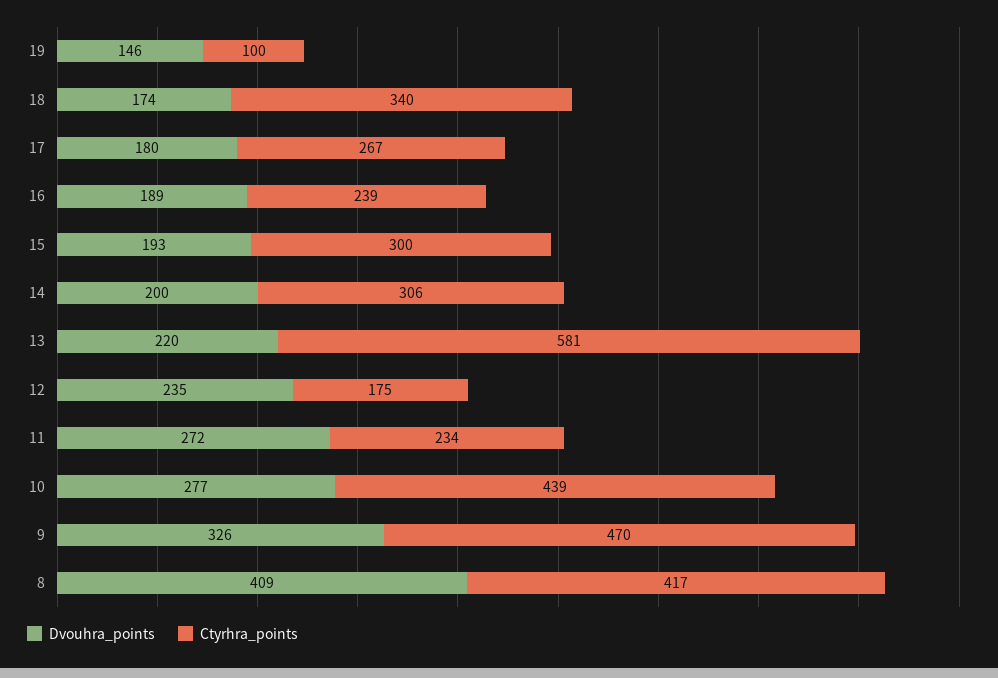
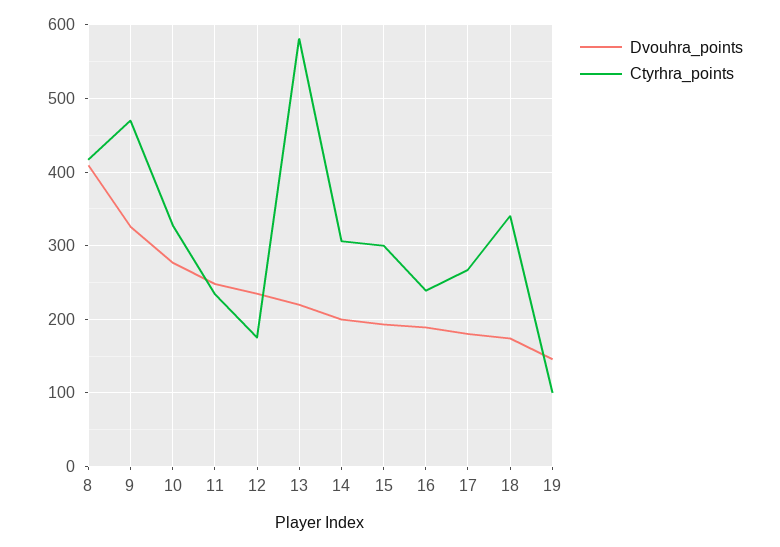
Dvouhra_points, 11: 272 -> 250
Ctyrhra_points, 10: 439 -> 330

